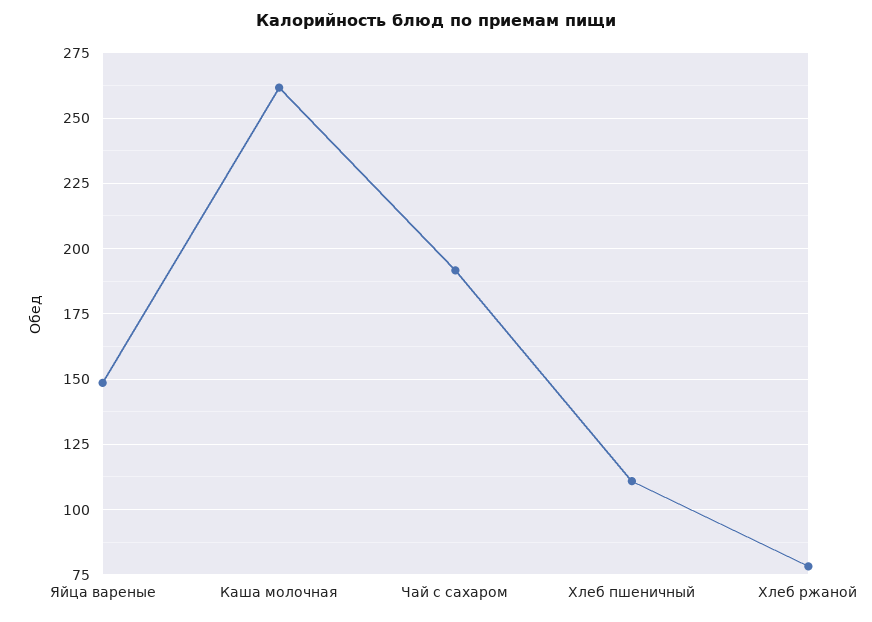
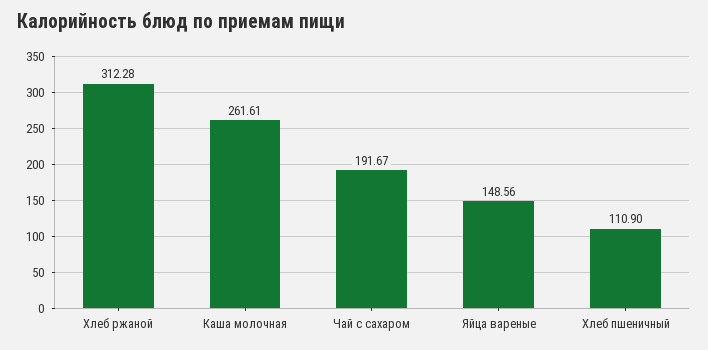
Хлеб ржаной: 77.5 -> 312.28

